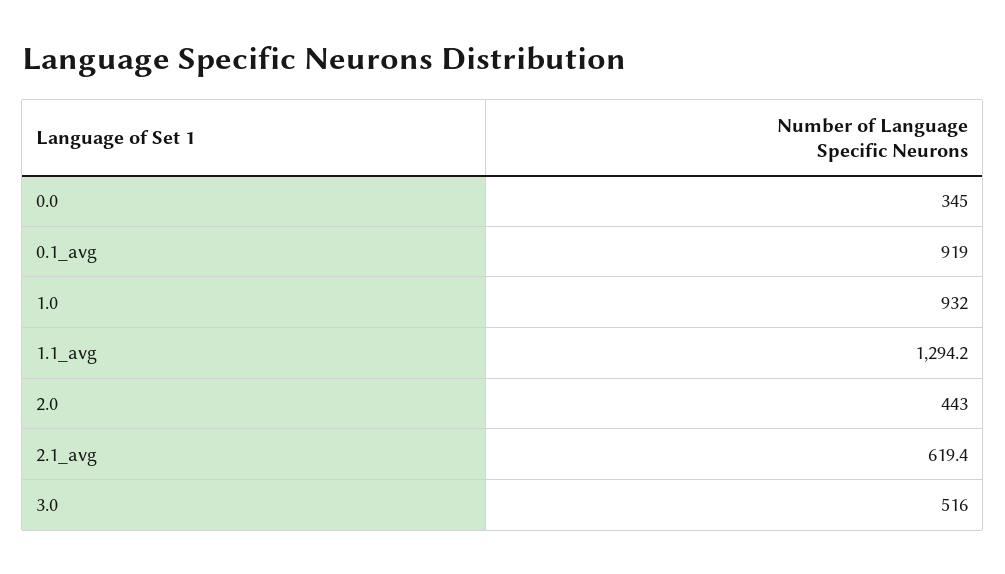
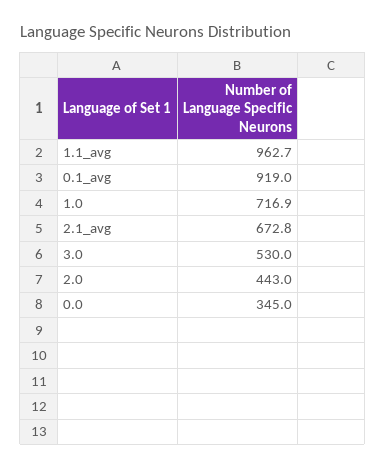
1.0: 932 -> 716.9
1.1_avg: 1294.2 -> 962.7
2.1_avg: 619.4 -> 672.8
3.0: 516 -> 530

